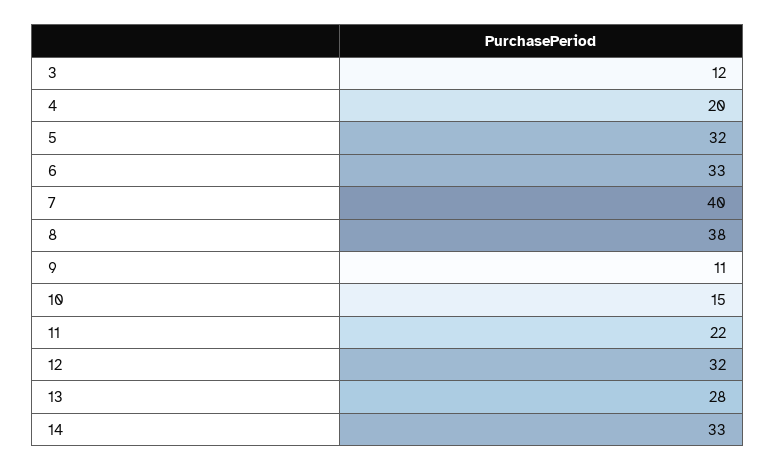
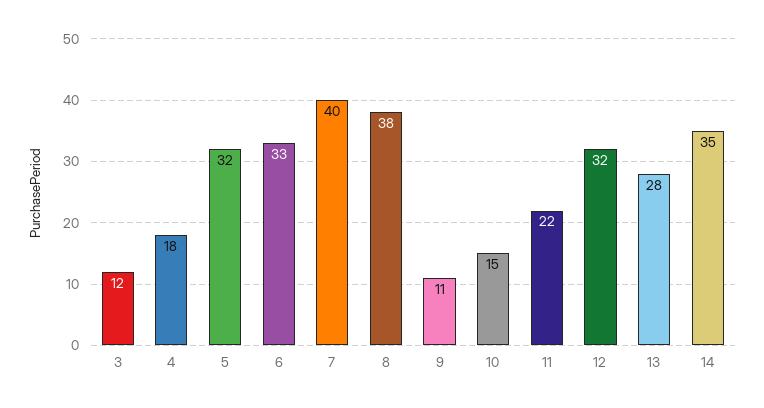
4: 20 -> 18
14: 33 -> 35

